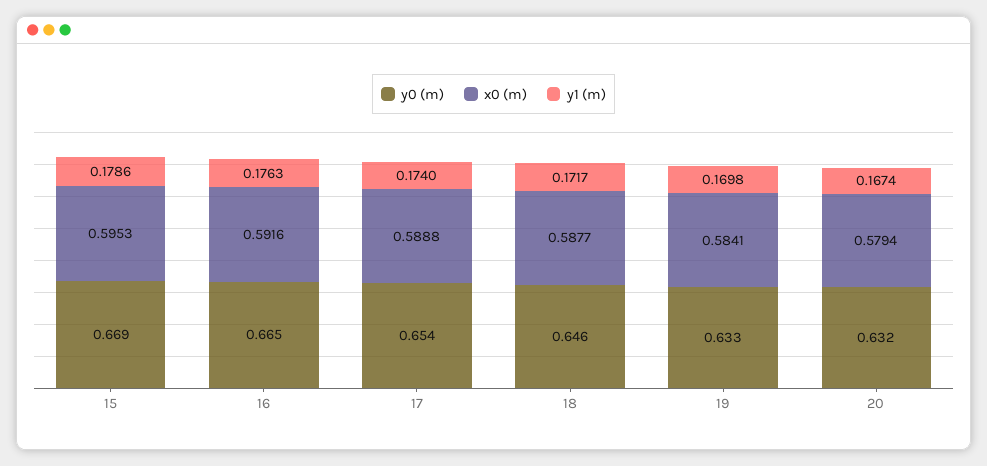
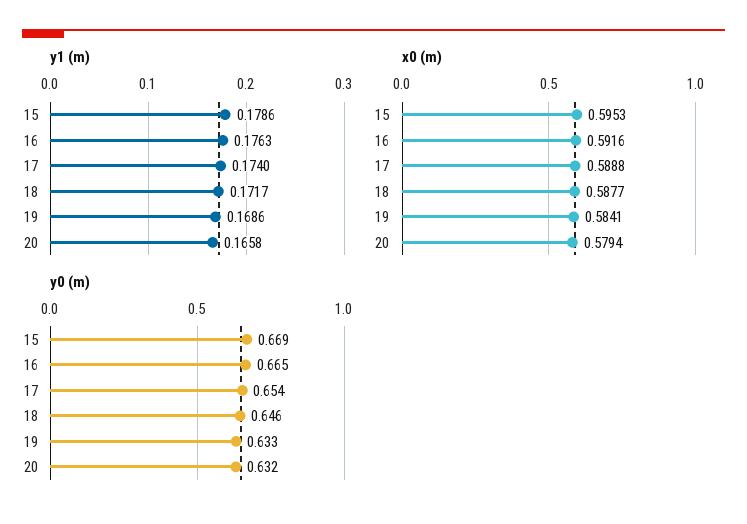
y1 (m), 19: 0.1698 -> 0.1686
y1 (m), 20: 0.1674 -> 0.1658

